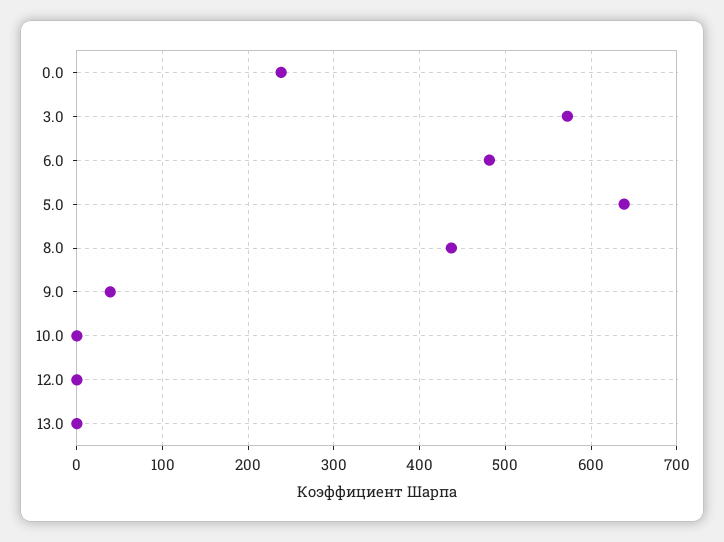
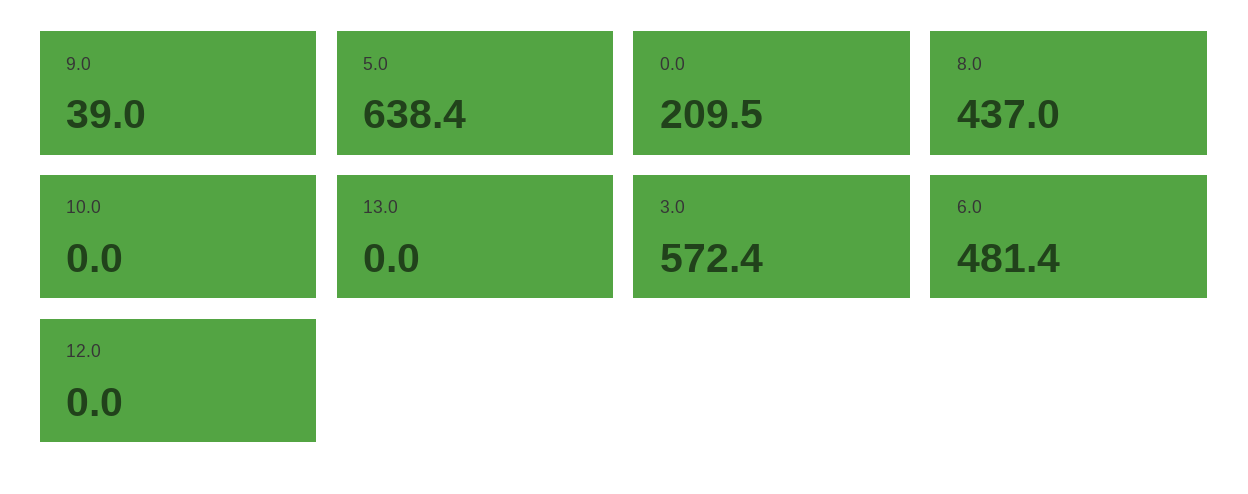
0.0: 240 -> 209.5

